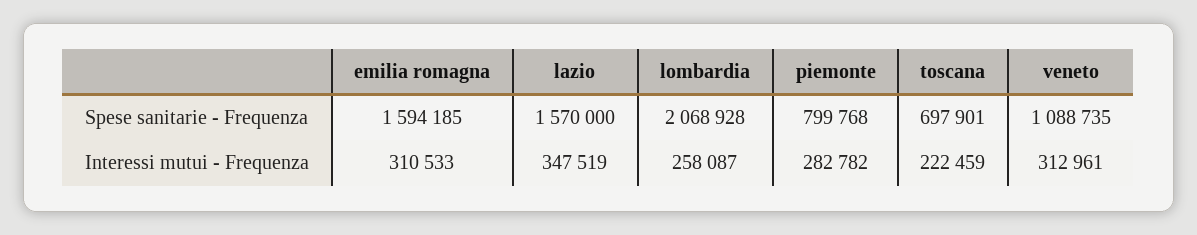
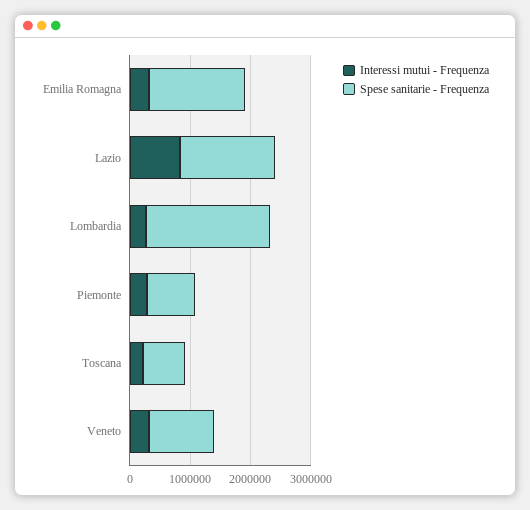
Interessi mutui - Frequenza, lazio: 347519 -> 800000

